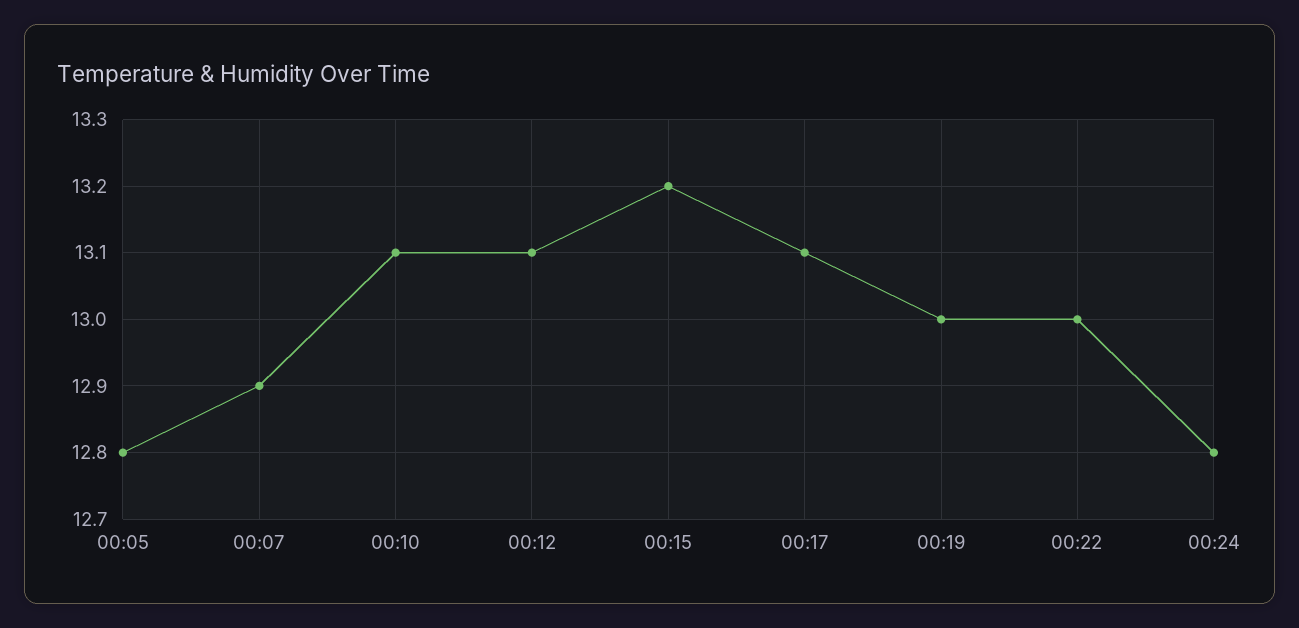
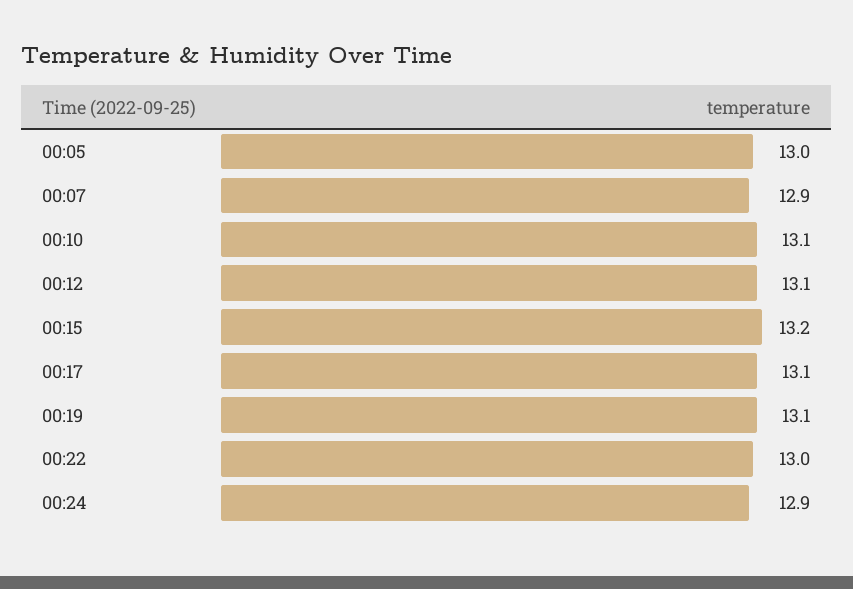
00:05: 12.8 -> 13
00:19: 13 -> 13.1
00:24: 12.8 -> 12.9

